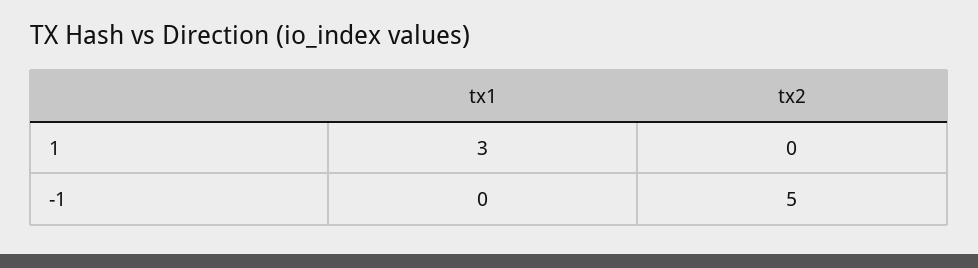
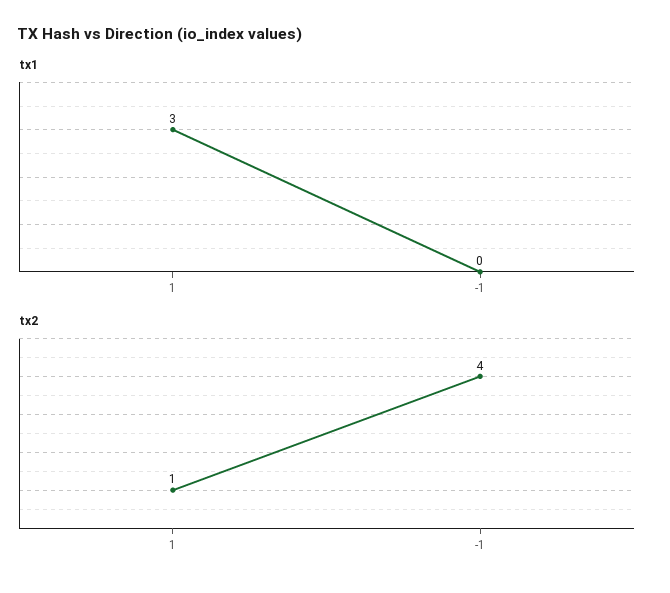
tx2, 1: 0 -> 1
tx2, -1: 5 -> 4

